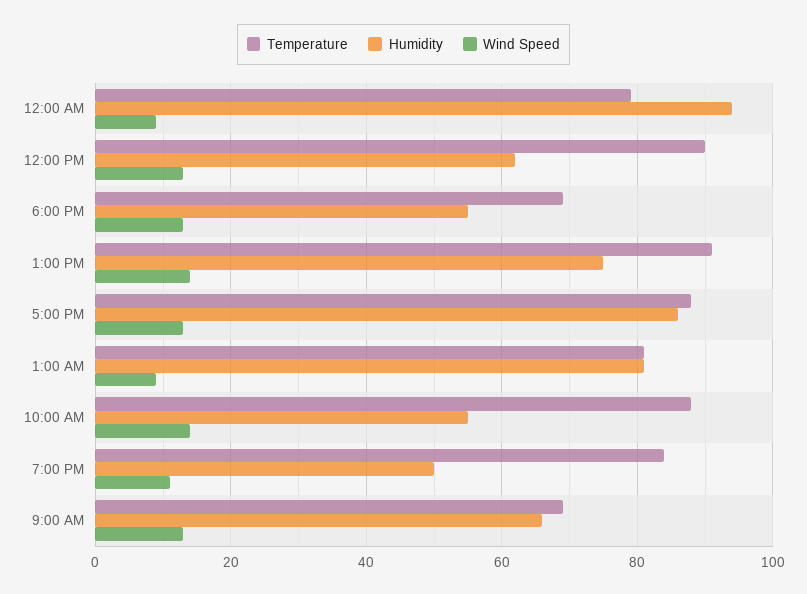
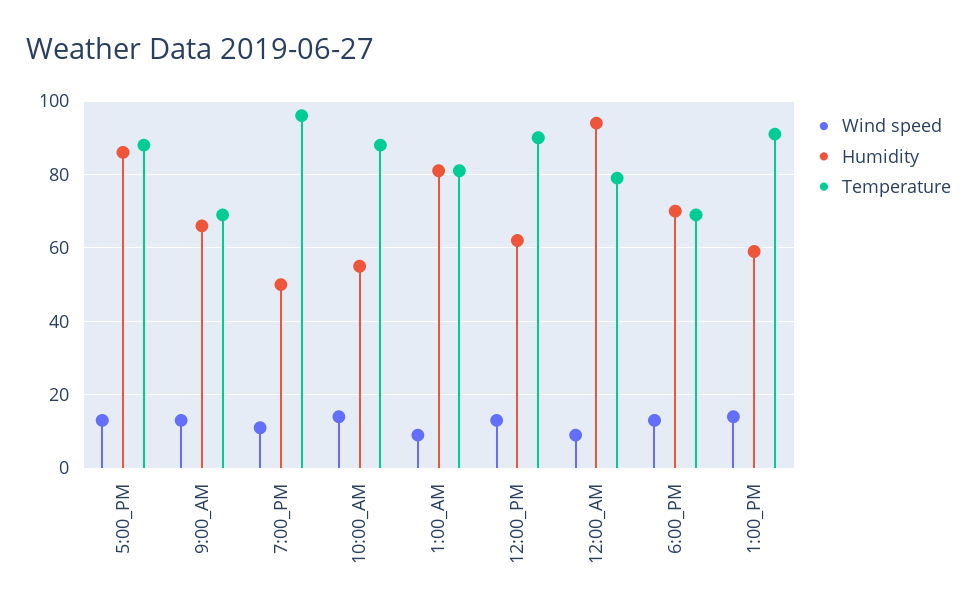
Humidity, 6:00 PM: 55 -> 70
Humidity, 1:00 PM: 75 -> 60
Temperature, 7:00 PM: 85 -> 95

